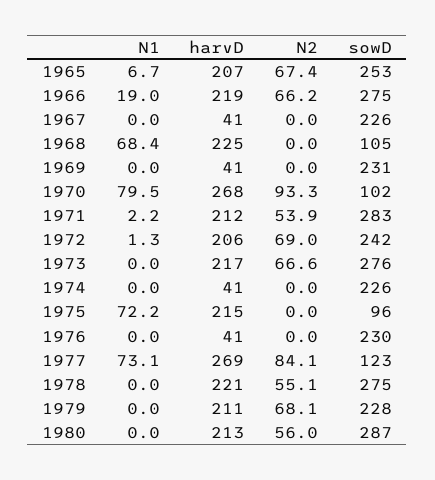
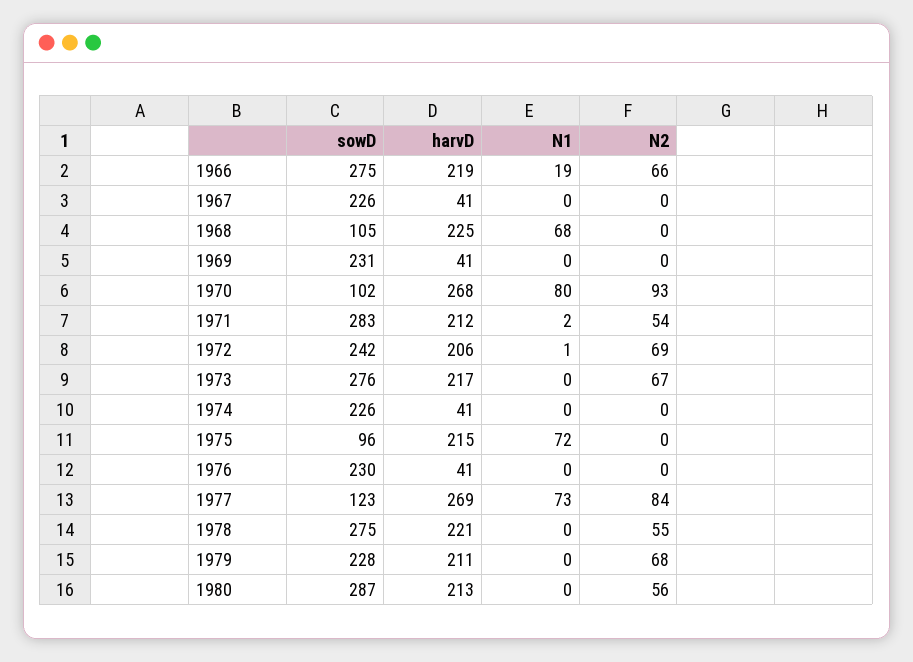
N1, 1965: 6.7 -> none
harvD, 1965: 207 -> none
N2, 1965: 67.4 -> none
sowD, 1965: 253 -> none

